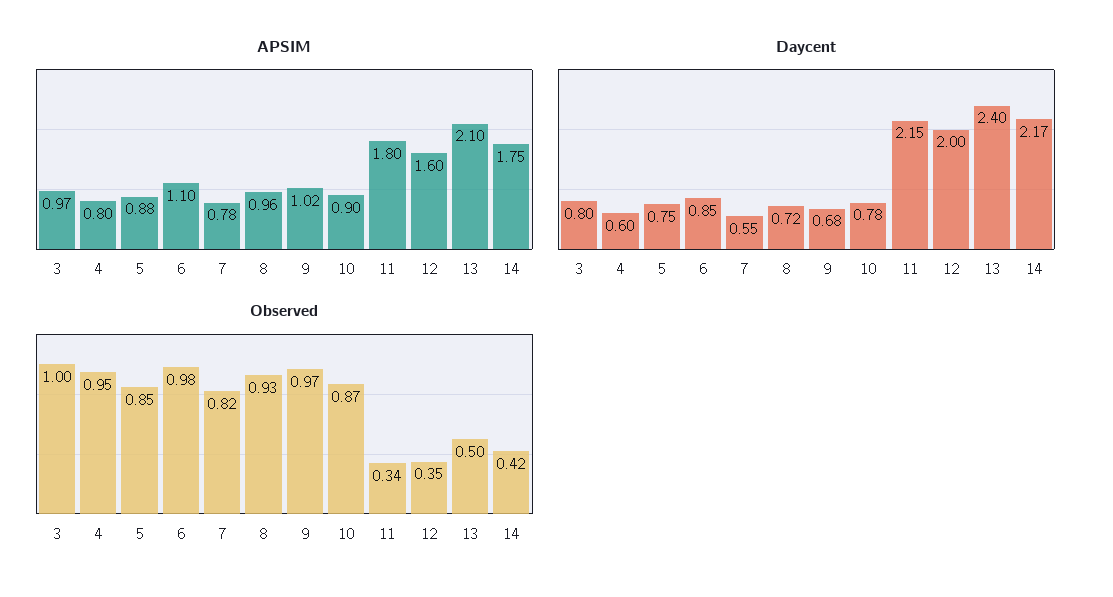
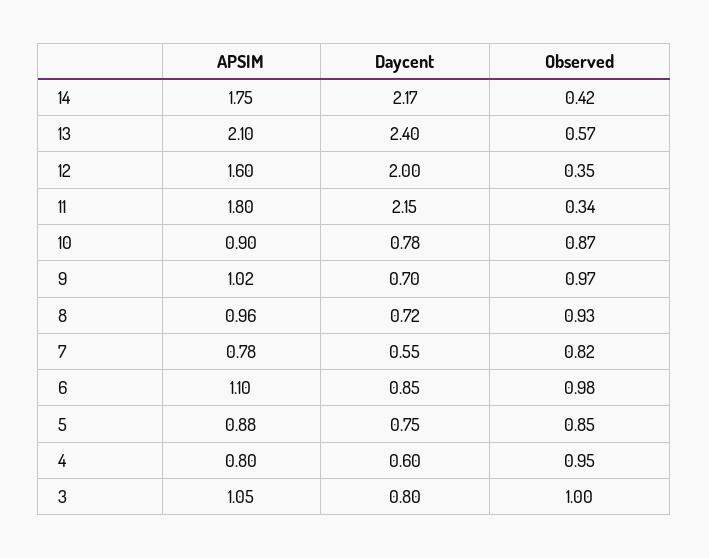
APSIM, 3: 0.97 -> 1.05
Daycent, 9: 0.68 -> 0.7
Observed, 13: 0.5 -> 0.57

